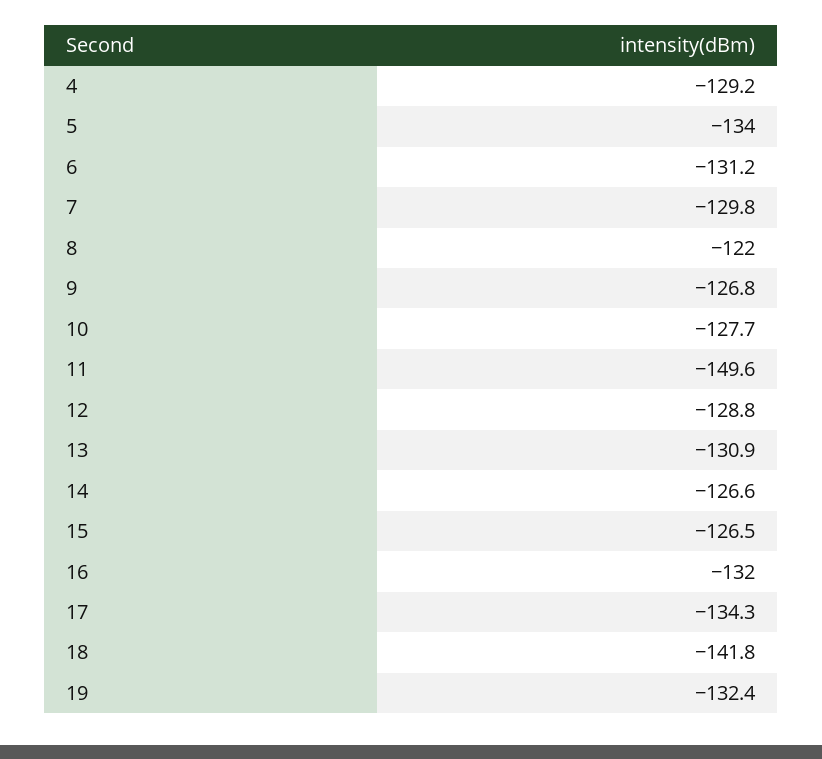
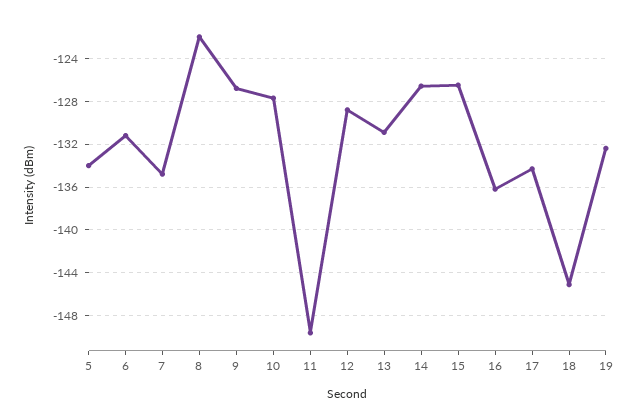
4: -129.2 -> none
7: -129.8 -> -135
16: -132 -> -136
18: -141.8 -> -145

